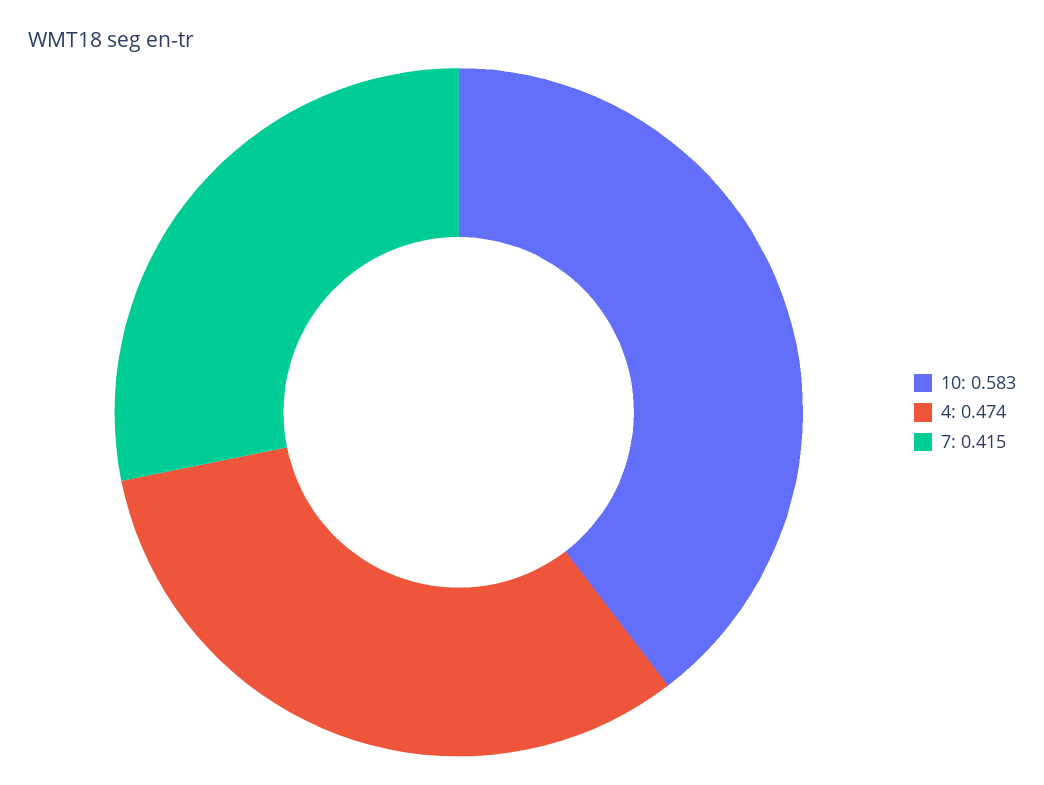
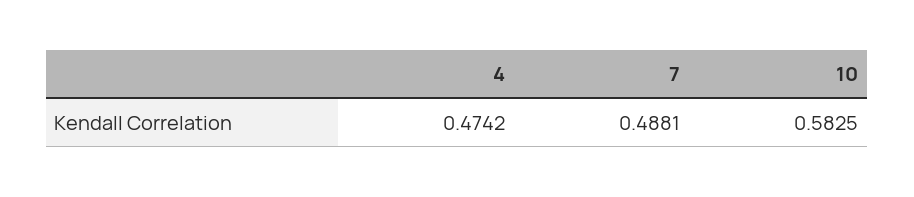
7: 0.415 -> 0.4881

